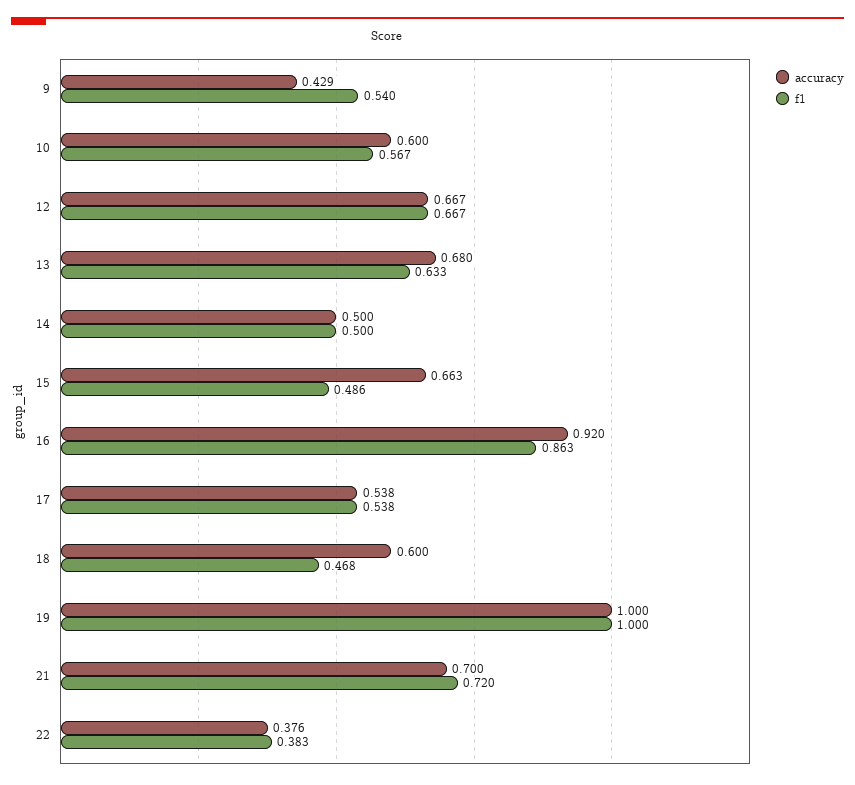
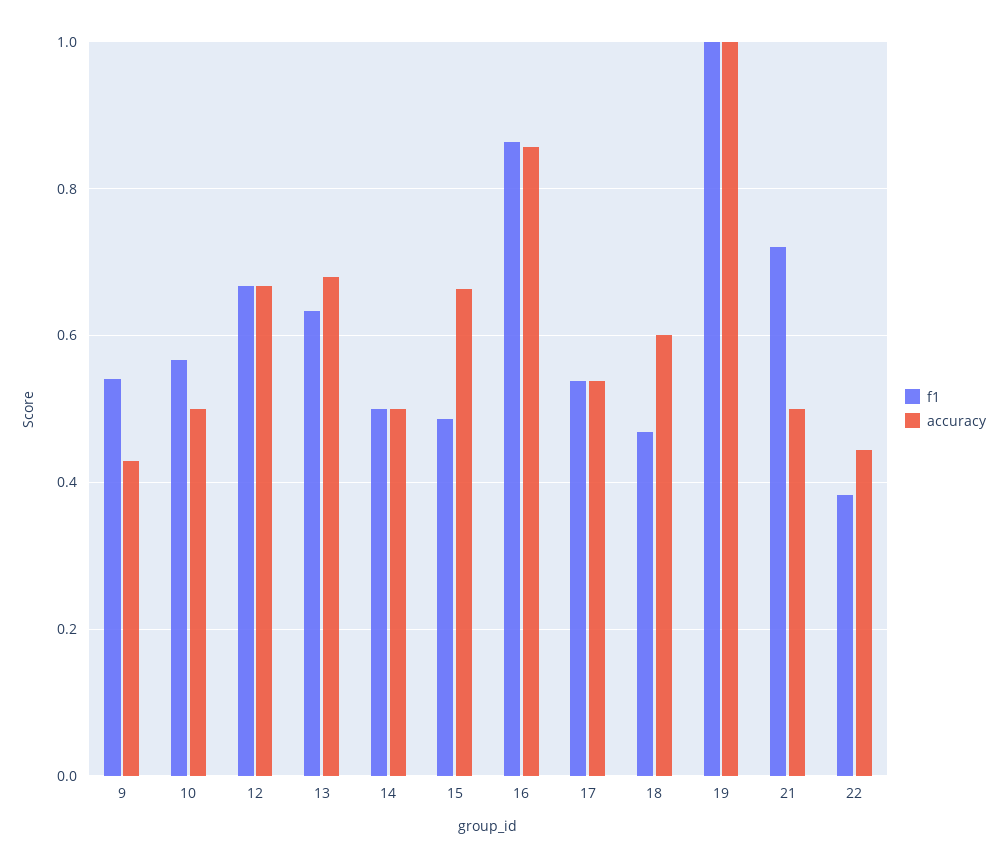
accuracy, 10: 0.6 -> 0.5
accuracy, 16: 0.92 -> 0.86
accuracy, 21: 0.7 -> 0.5
accuracy, 22: 0.376 -> 0.44

